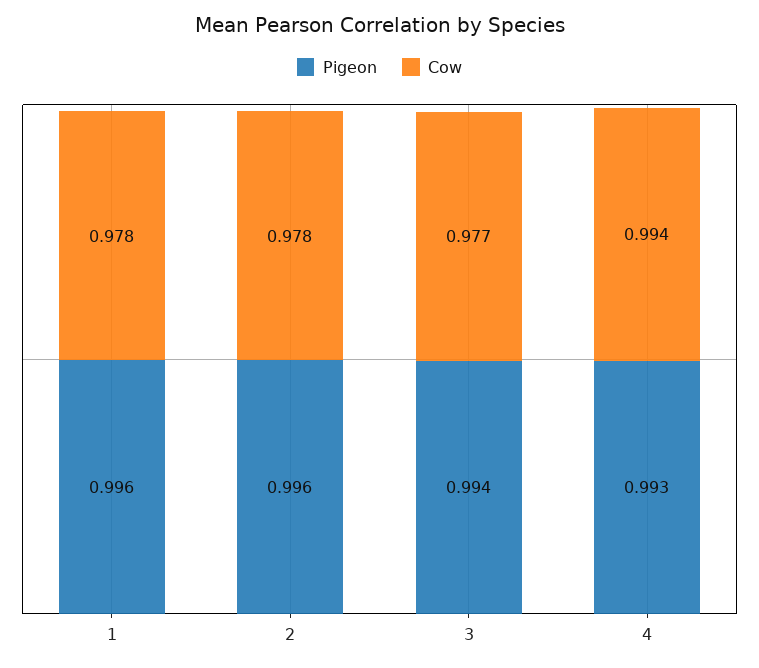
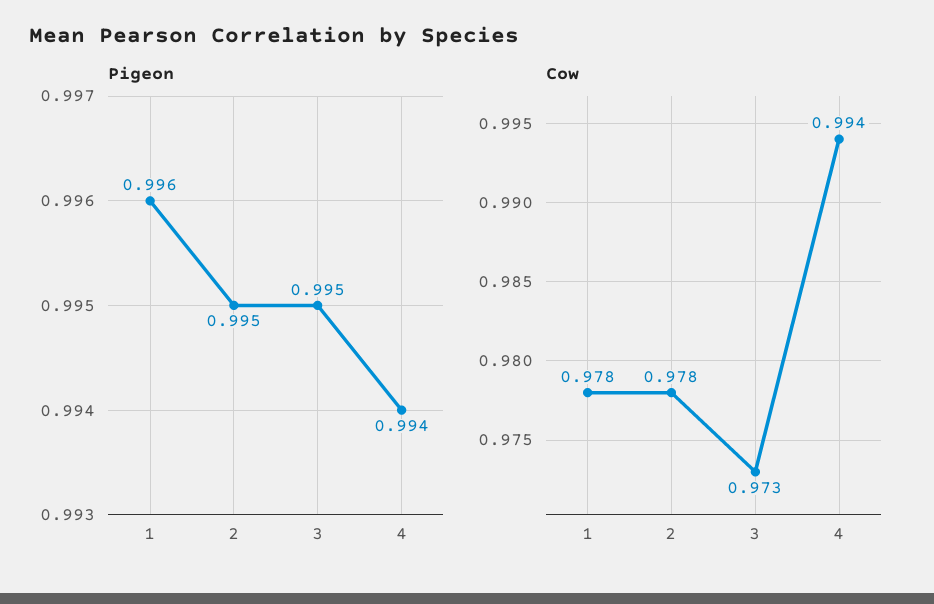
Pigeon, 2: 0.996 -> 0.995
Pigeon, 3: 0.994 -> 0.995
Cow, 3: 0.977 -> 0.973
Pigeon, 4: 0.993 -> 0.994

